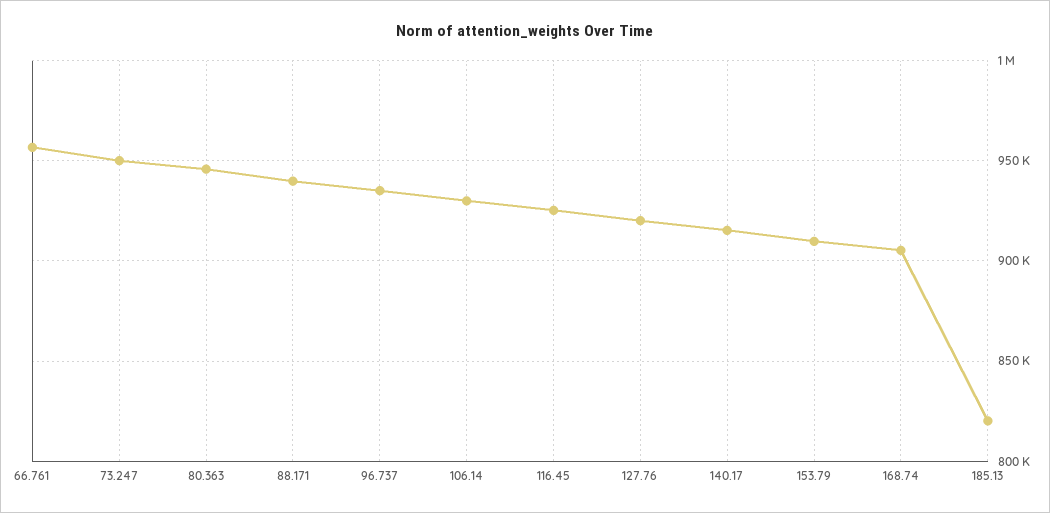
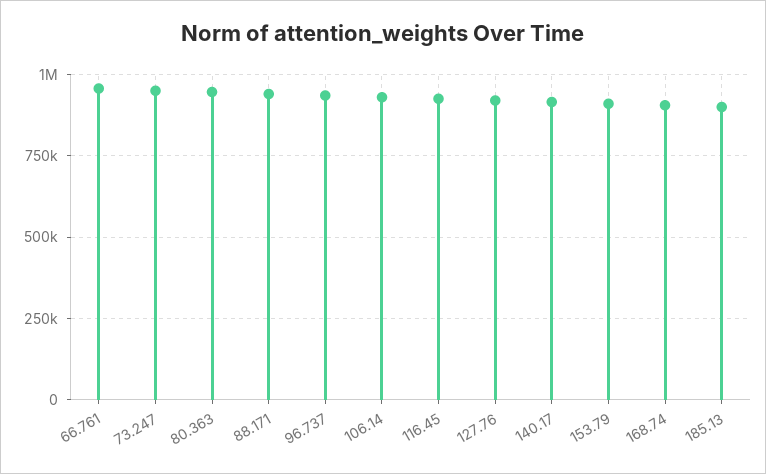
185.13: 820000 -> 900000

